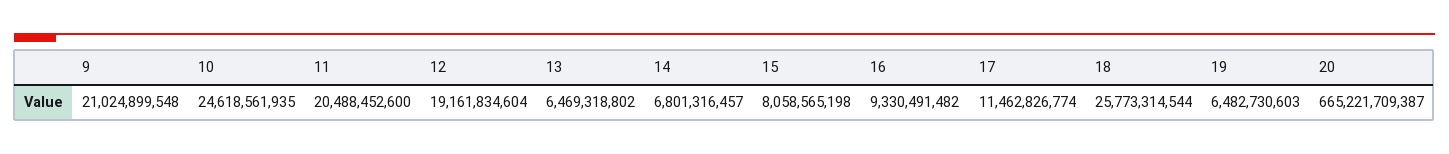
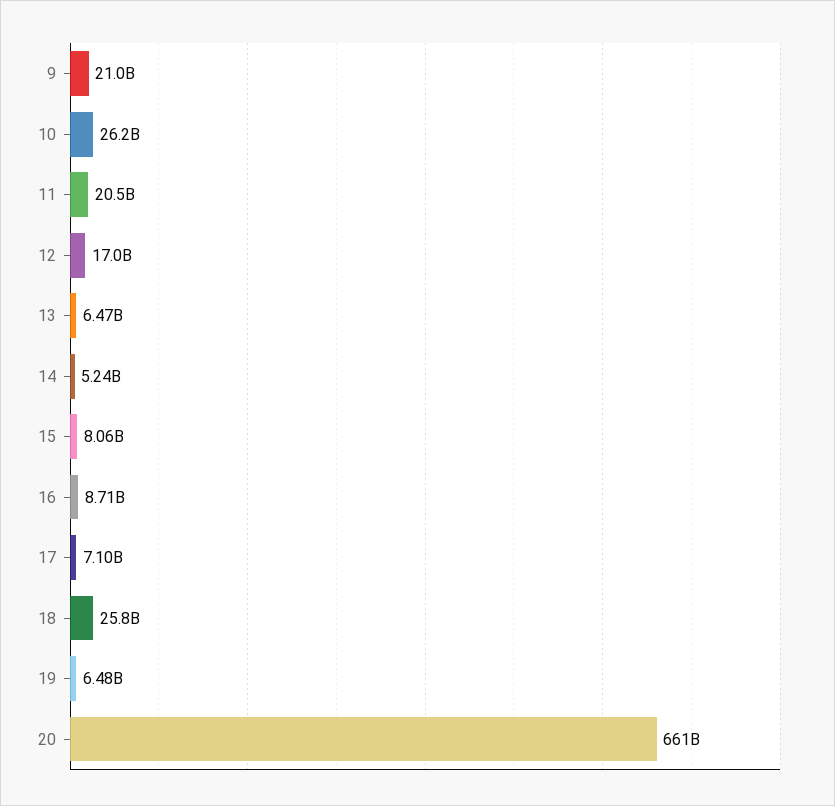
10: 24618561935 -> 26200000000
12: 19161834604 -> 17000000000
14: 6801316457 -> 5240000000
16: 9330491482 -> 8710000000
17: 11462826774 -> 7100000000
20: 665221709387 -> 661000000000

